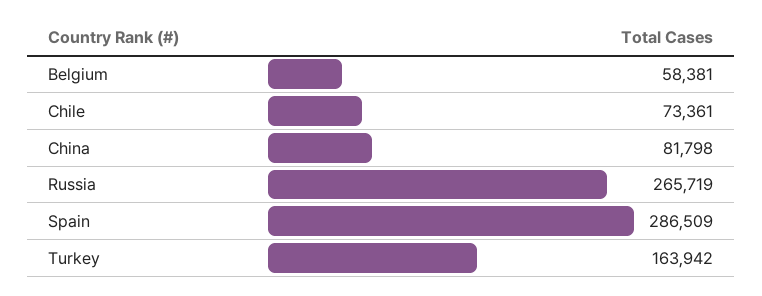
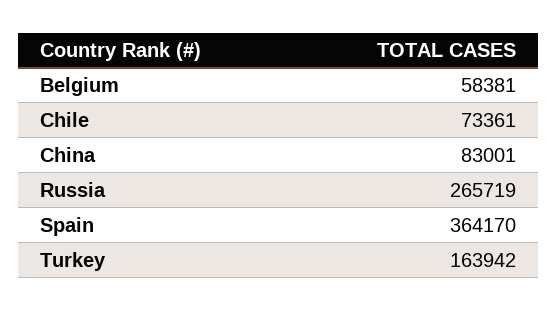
China: 81798 -> 83001
Spain: 286509 -> 364170

